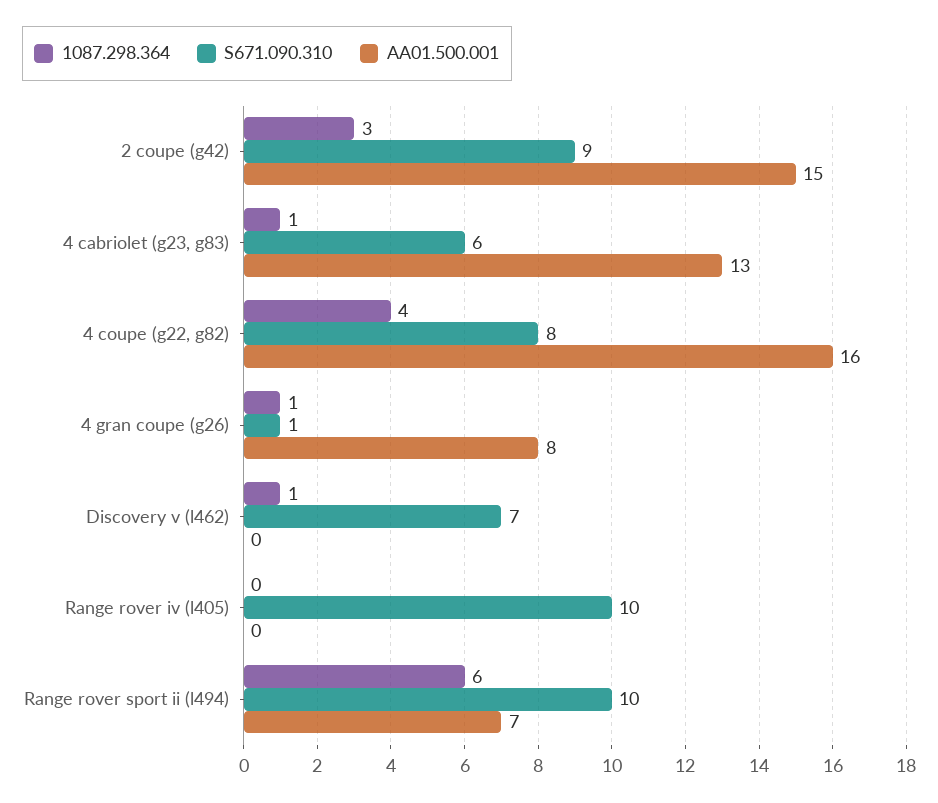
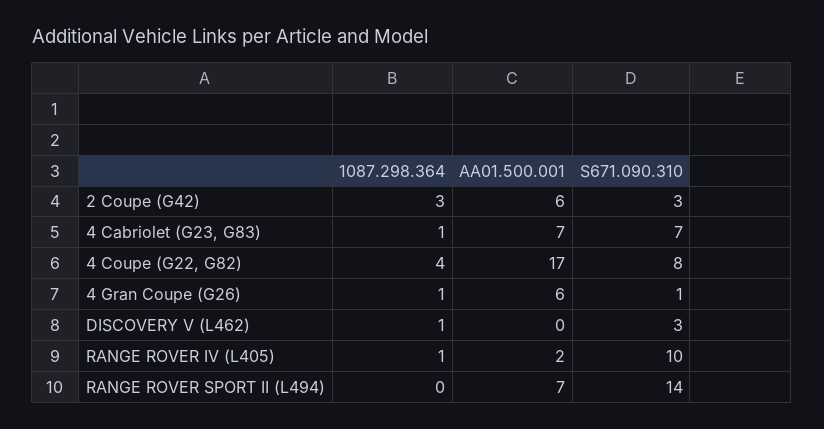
S671.090.310, 2 coupe (g42): 9 -> 3
AA01.500.001, 2 coupe (g42): 15 -> 6
S671.090.310, 4 cabriolet (g23, g83): 6 -> 7
AA01.500.001, 4 cabriolet (g23, g83): 13 -> 7
AA01.500.001, 4 coupe (g22, g82): 16 -> 17
AA01.500.001, 4 gran coupe (g26): 8 -> 6
S671.090.310, Discovery v (l462): 7 -> 3
1087.298.364, Range rover iv (l405): 0 -> 1
AA01.500.001, Range rover iv (l405): 0 -> 2
1087.298.364, Range rover sport ii (l494): 6 -> 0
S671.090.310, Range rover sport ii (l494): 10 -> 14

